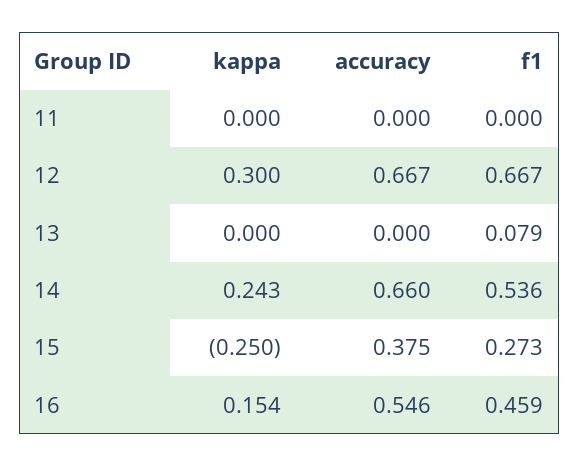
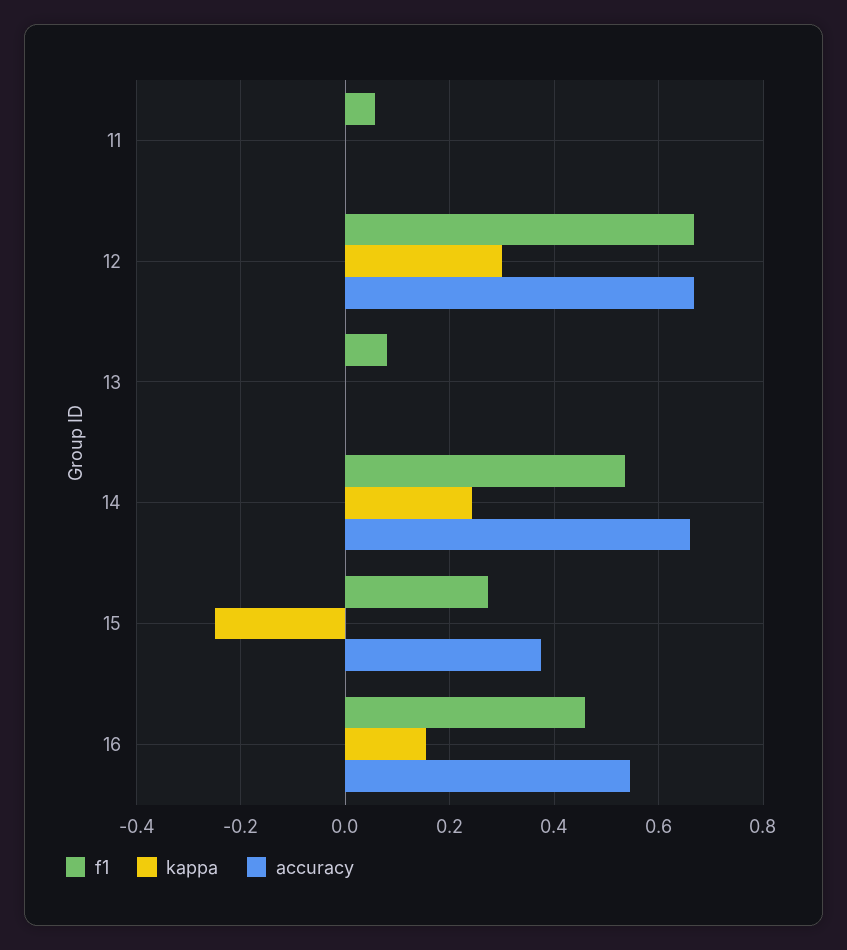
f1, 11: 0 -> 0.06

